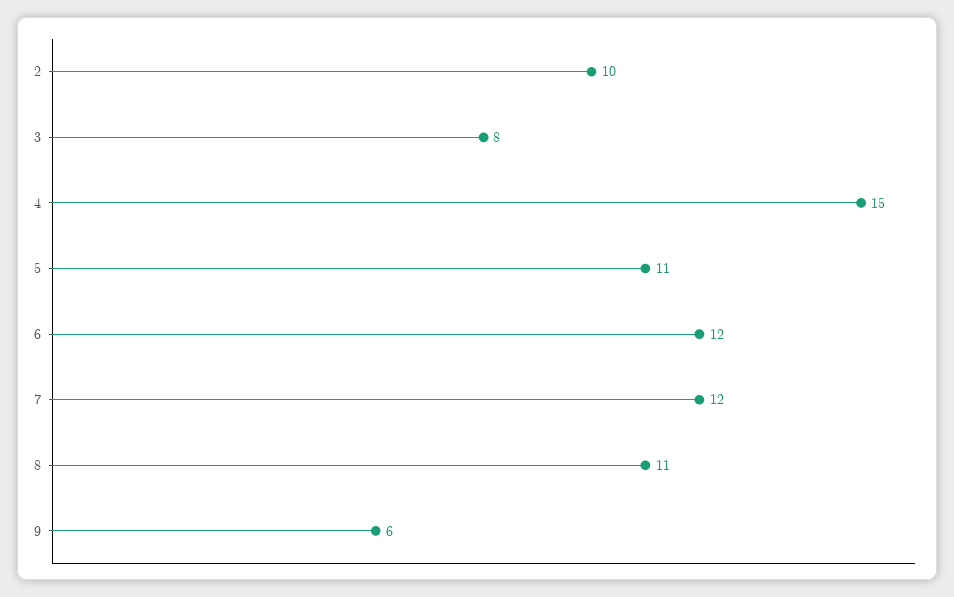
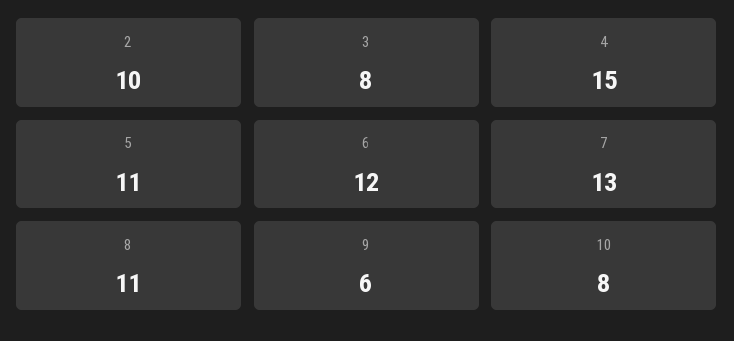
7: 12 -> 13
10: none -> 8

